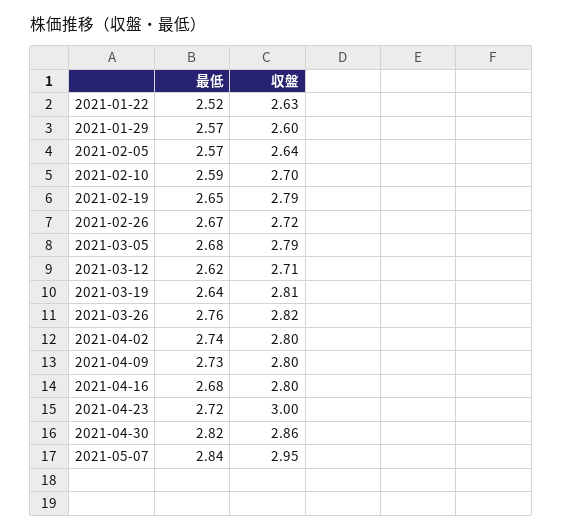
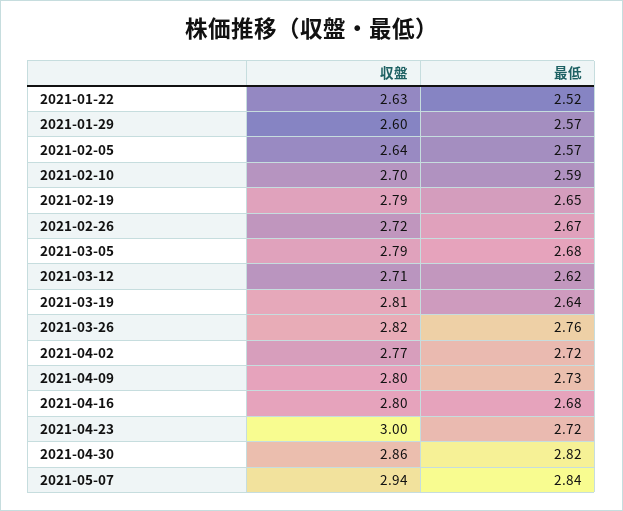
最低, 2021-04-02: 2.74 -> 2.72
収盤, 2021-04-02: 2.8 -> 2.77
収盤, 2021-05-07: 2.95 -> 2.94

